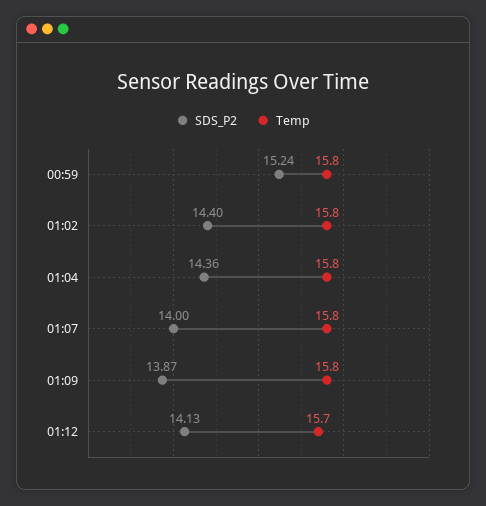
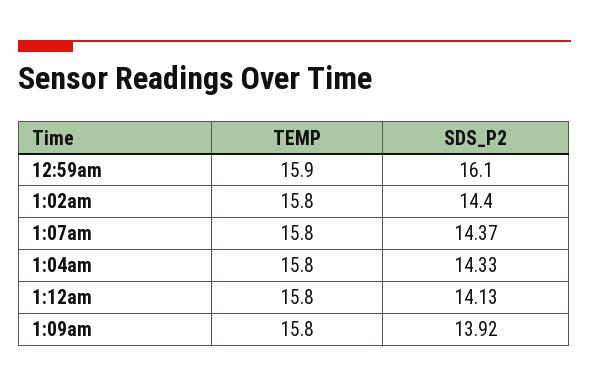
SDS_P2, 00:59: 15.24 -> 16.1
Temp, 00:59: 15.8 -> 15.9
SDS_P2, 01:04: 14.36 -> 14.33
SDS_P2, 01:07: 14 -> 14.37
SDS_P2, 01:09: 13.87 -> 13.92
Temp, 01:12: 15.7 -> 15.8

